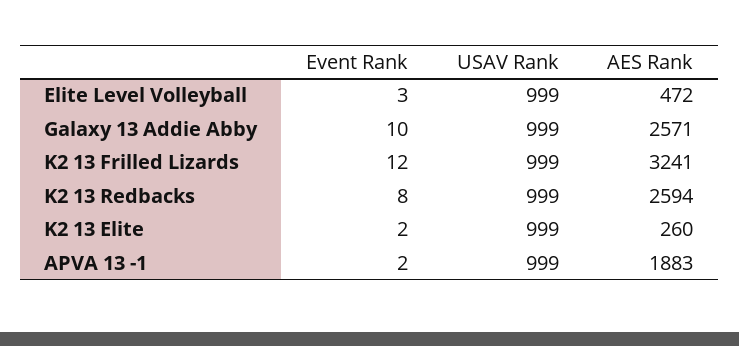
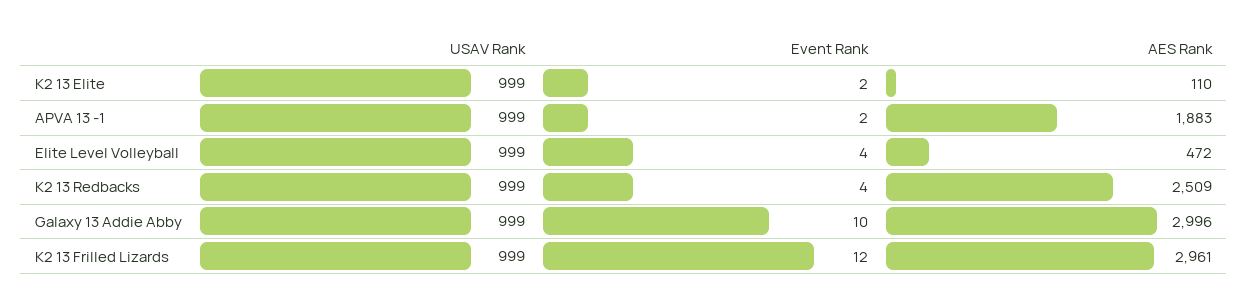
Event Rank, Elite Level Volleyball: 3 -> 4
AES Rank, Galaxy 13 Addie Abby: 2571 -> 2996
AES Rank, K2 13 Frilled Lizards: 3241 -> 2961
Event Rank, K2 13 Redbacks: 8 -> 4
AES Rank, K2 13 Redbacks: 2594 -> 2509
AES Rank, K2 13 Elite: 260 -> 110

